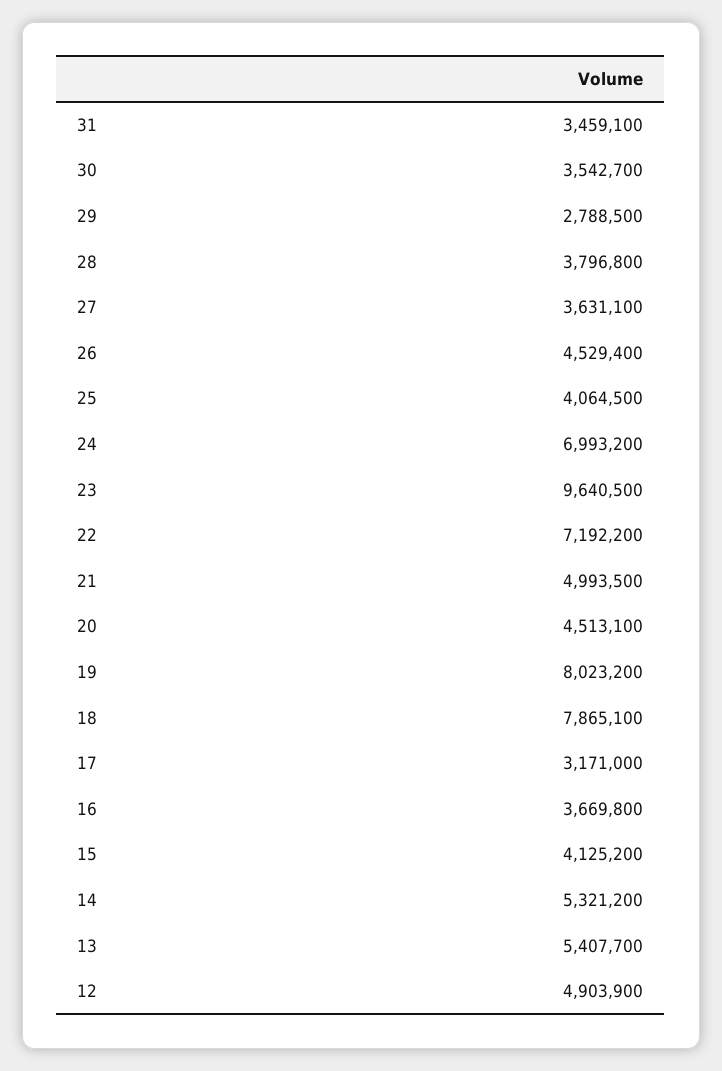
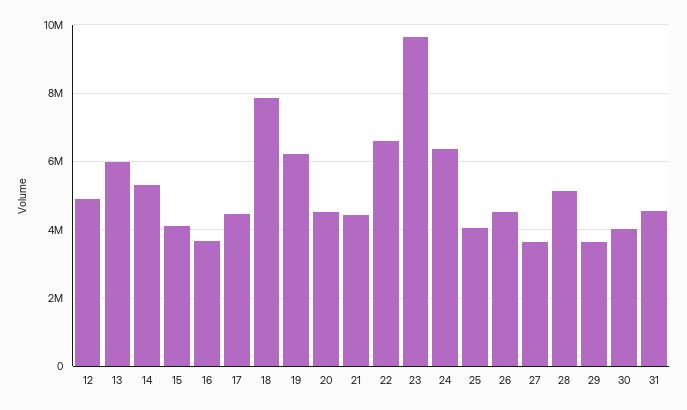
31: 3459100 -> 4600000
30: 3542700 -> 4000000
29: 2788500 -> 3600000
28: 3796800 -> 5200000
24: 6993200 -> 6400000
22: 7192200 -> 6600000
21: 4993500 -> 4400000
19: 8023200 -> 6200000
17: 3171000 -> 4400000
13: 5407700 -> 6000000

